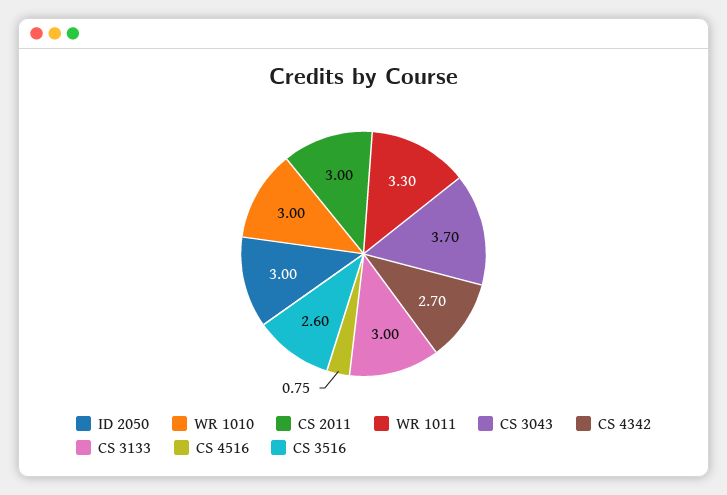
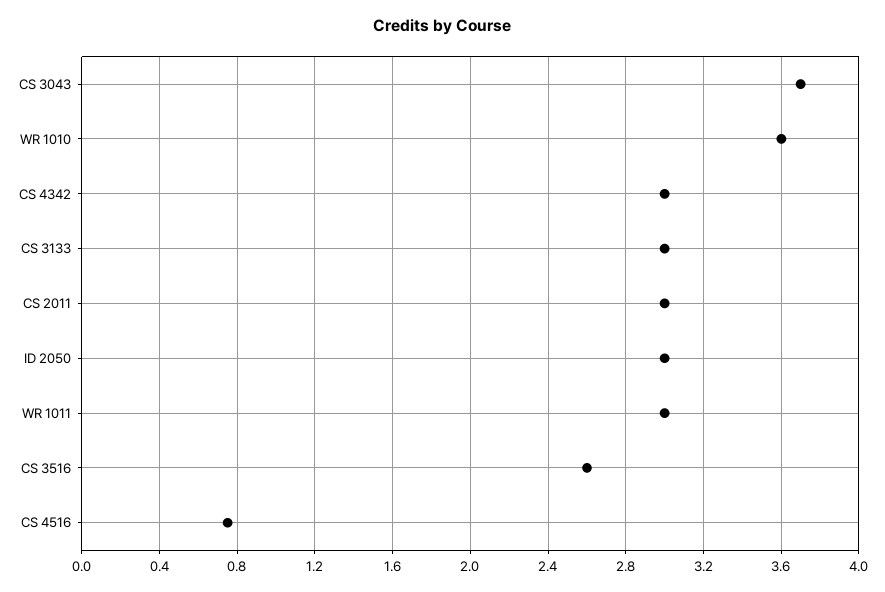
WR 1010: 3 -> 3.6
WR 1011: 3.3 -> 3
CS 4342: 2.7 -> 3

